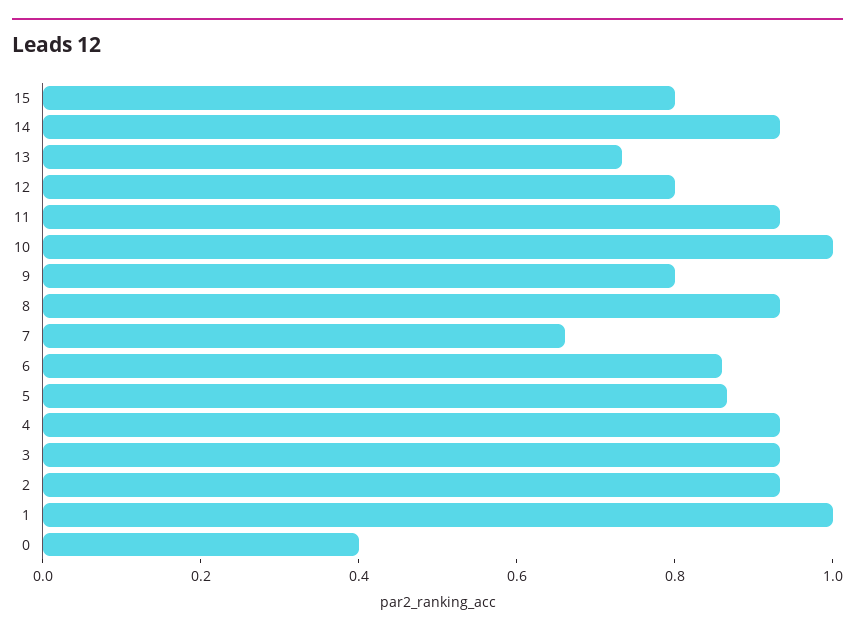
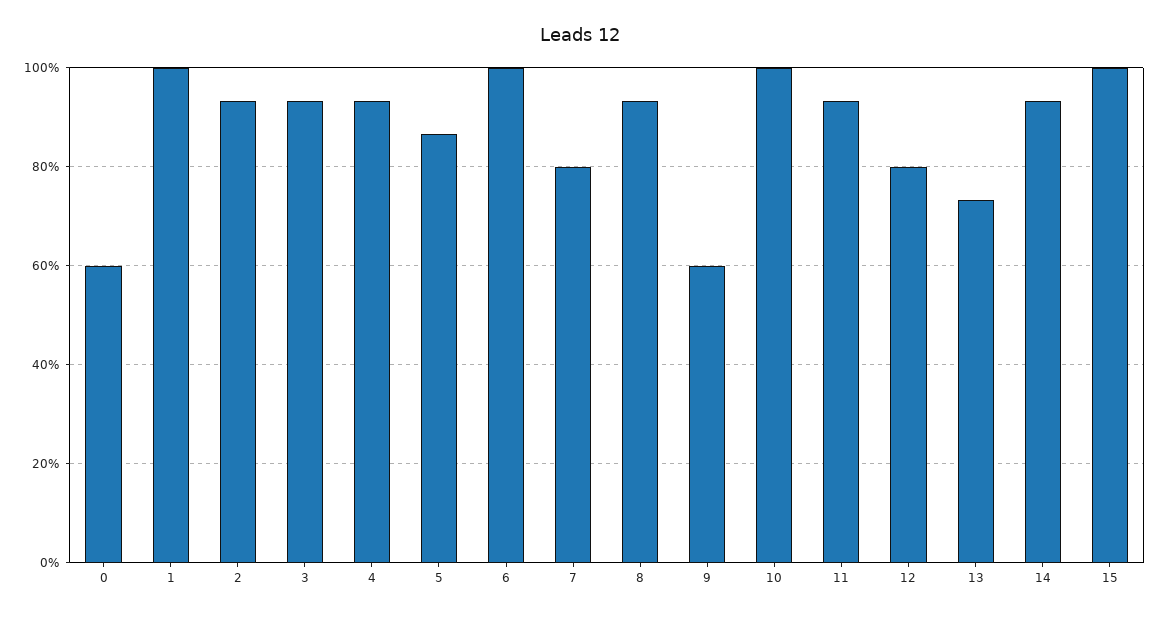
15: 0.8 -> 1
9: 0.8 -> 0.6
7: 0.65 -> 0.8
6: 0.85 -> 1
0: 0.4 -> 0.6

